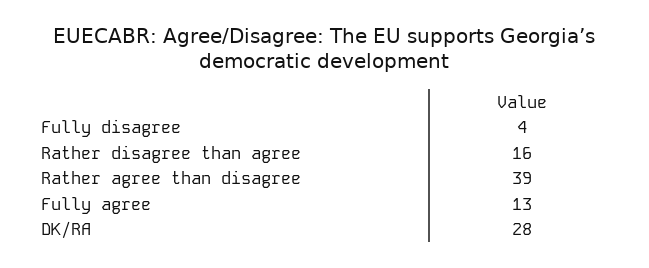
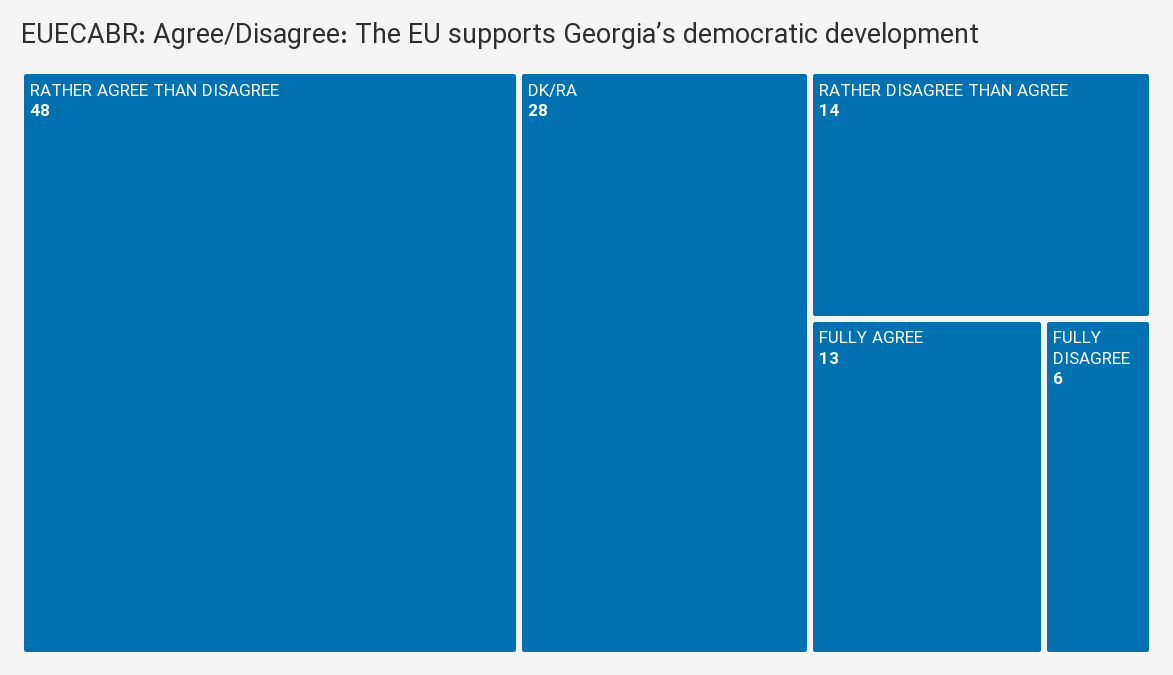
Fully disagree: 4 -> 6
Rather disagree than agree: 16 -> 14
Rather agree than disagree: 39 -> 48

